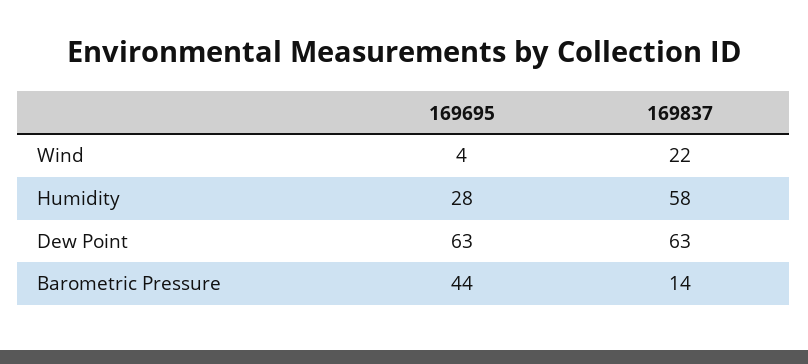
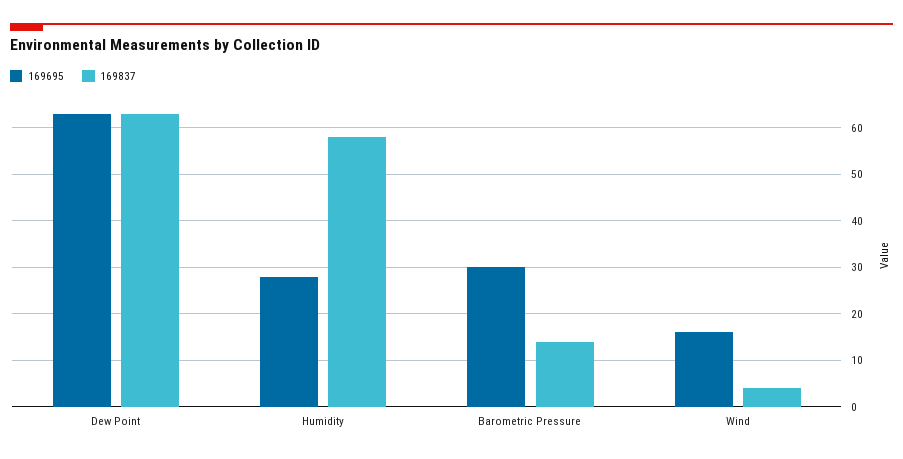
169695, Wind: 4 -> 16
169837, Wind: 22 -> 4
169695, Barometric Pressure: 44 -> 30

